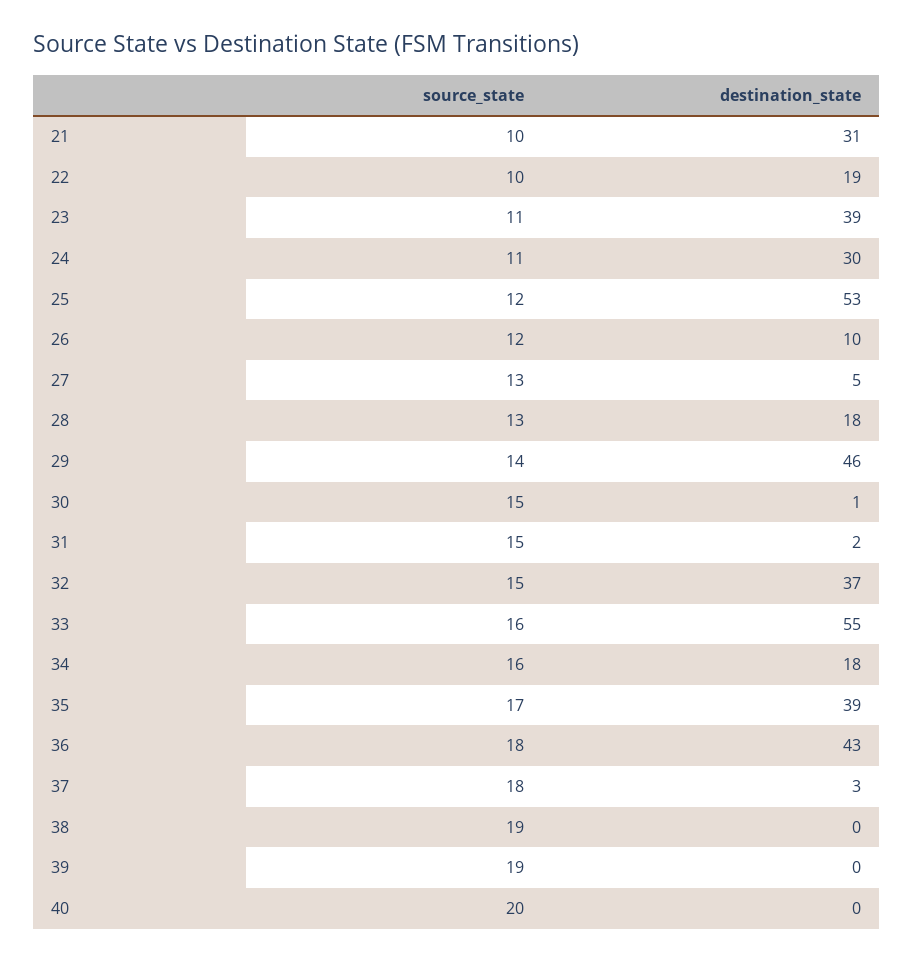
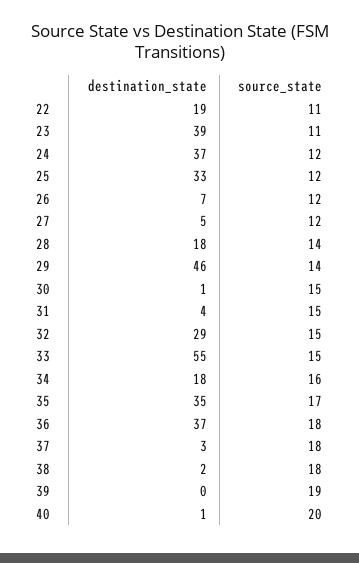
source_state, 21: 10 -> none
destination_state, 21: 31 -> none
source_state, 22: 10 -> 11
source_state, 24: 11 -> 12
destination_state, 24: 30 -> 37
destination_state, 25: 53 -> 33
destination_state, 26: 10 -> 7
source_state, 27: 13 -> 12
source_state, 28: 13 -> 14
destination_state, 31: 2 -> 4
destination_state, 32: 37 -> 29
source_state, 33: 16 -> 15
destination_state, 35: 39 -> 35
destination_state, 36: 43 -> 37
source_state, 38: 19 -> 18
destination_state, 38: 0 -> 2
destination_state, 40: 0 -> 1

